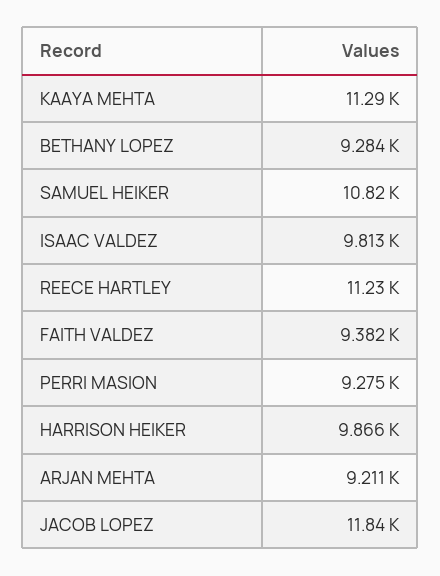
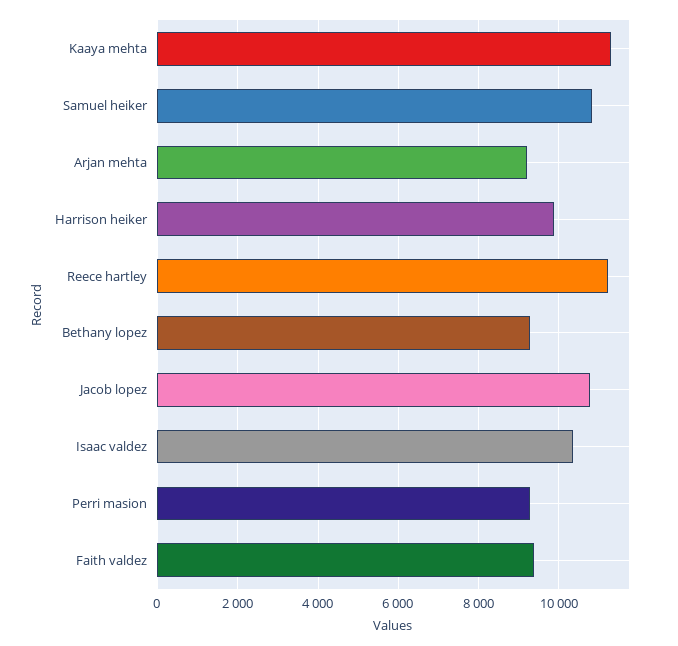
ISAAC VALDEZ: 9813 -> 10400
JACOB LOPEZ: 11840 -> 10800

